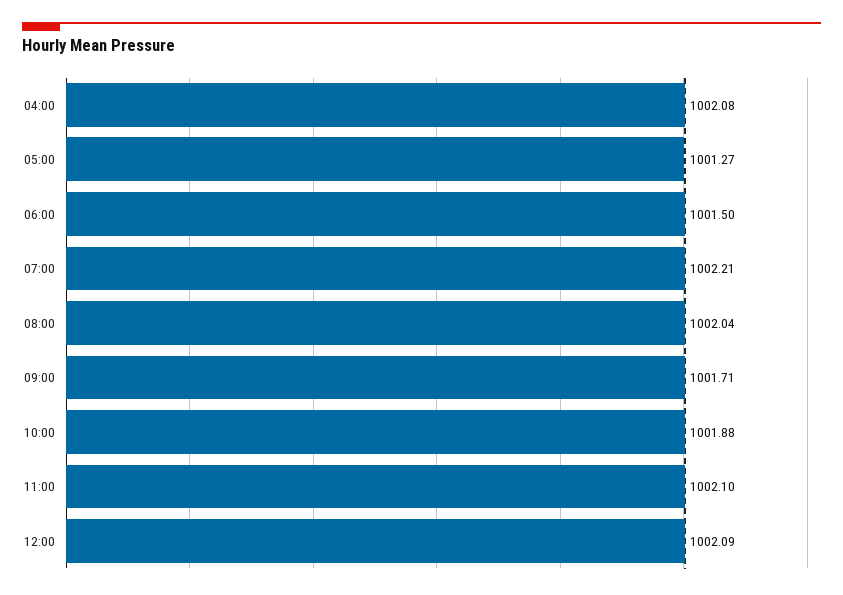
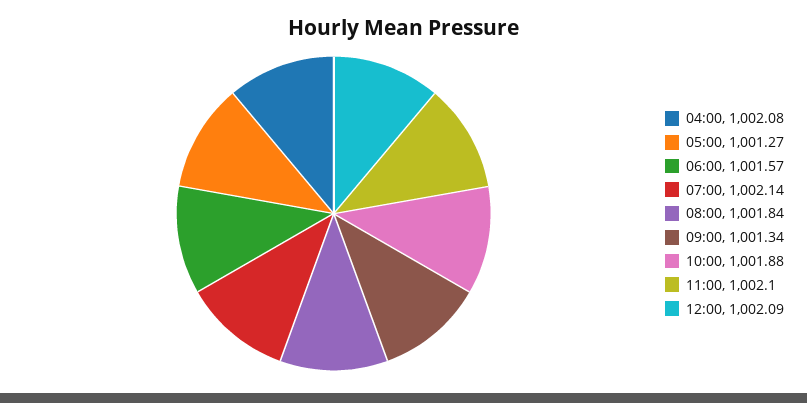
06:00: 1001.5 -> 1001.57
07:00: 1002.21 -> 1002.14
08:00: 1002.04 -> 1001.84
09:00: 1001.71 -> 1001.34

